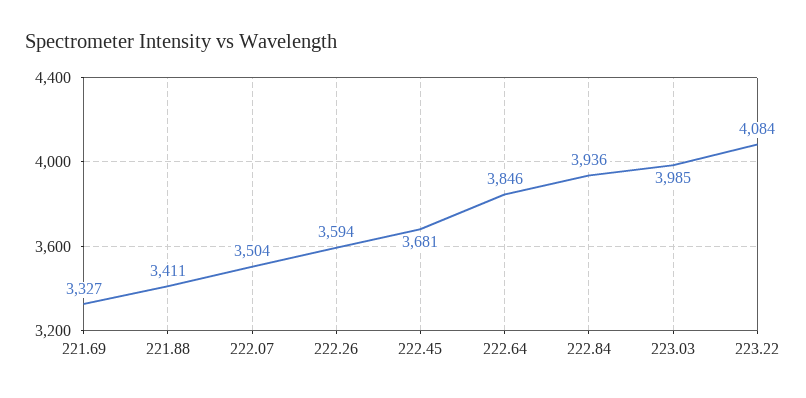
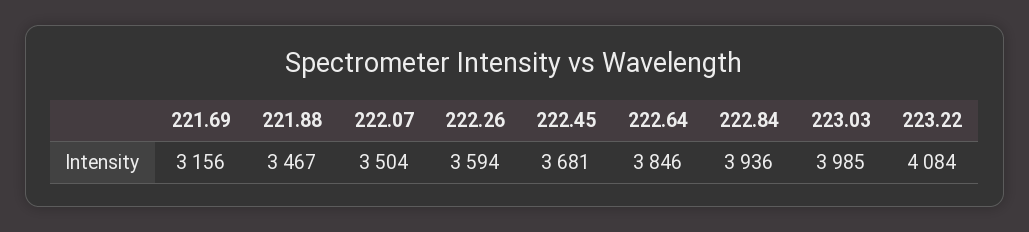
221.69: 3327 -> 3156
221.88: 3411 -> 3467

